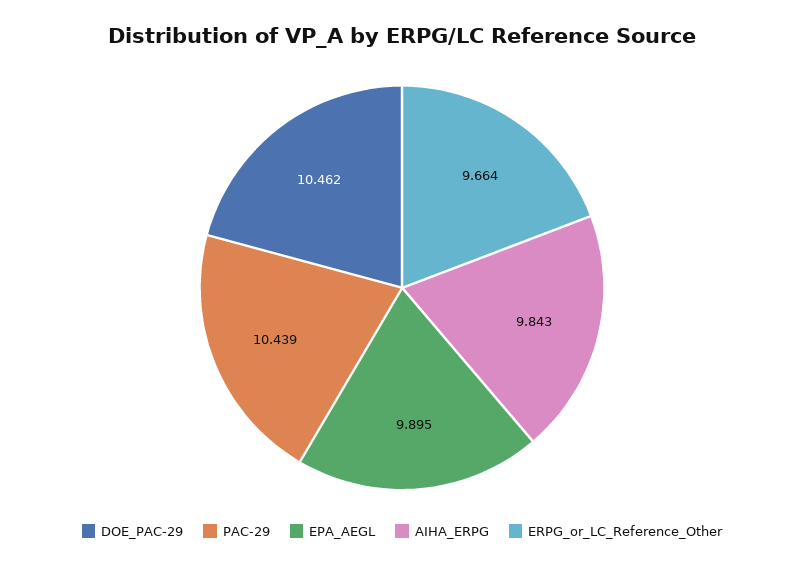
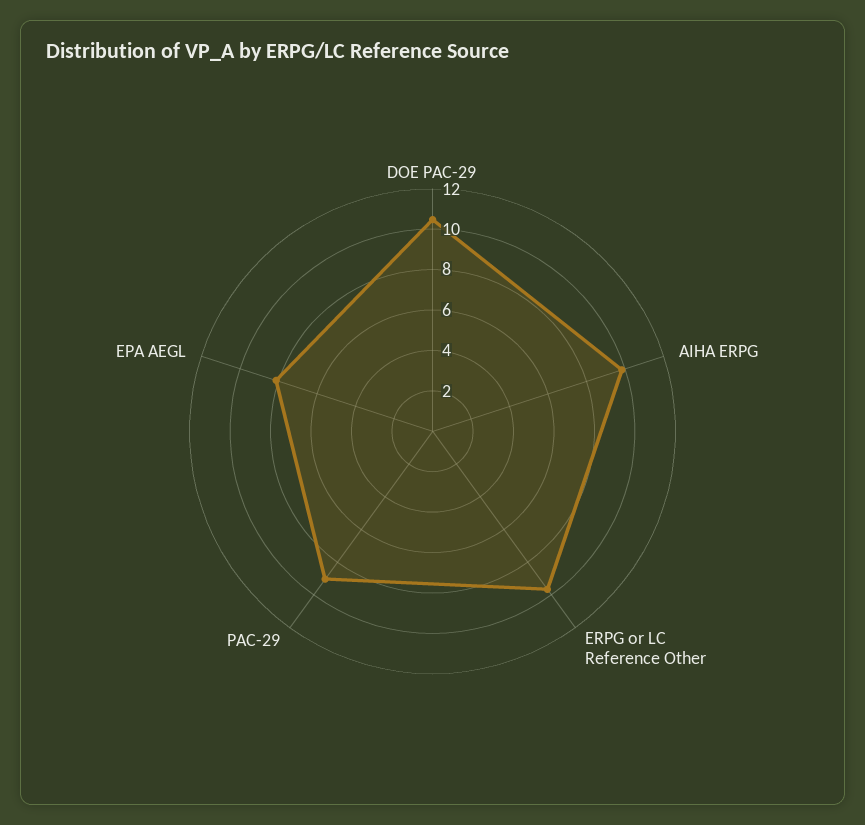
PAC-29: 10.439 -> 9
EPA_AEGL: 9.895 -> 8

